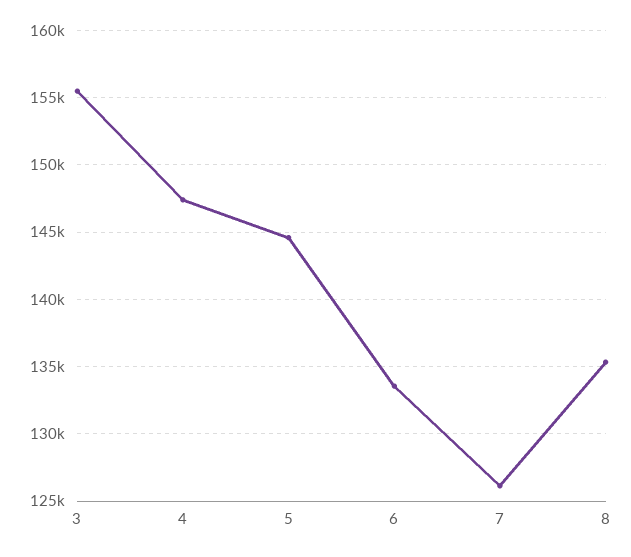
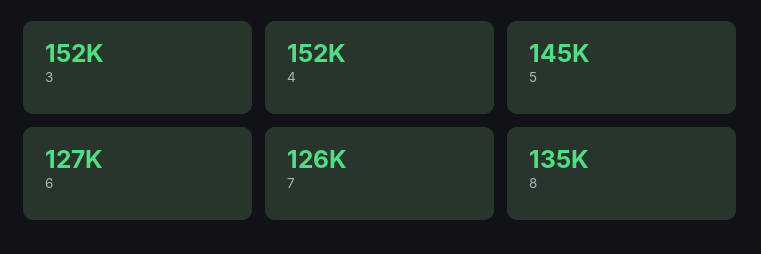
3: 155500 -> 152000
4: 147500 -> 152000
6: 133500 -> 127000

